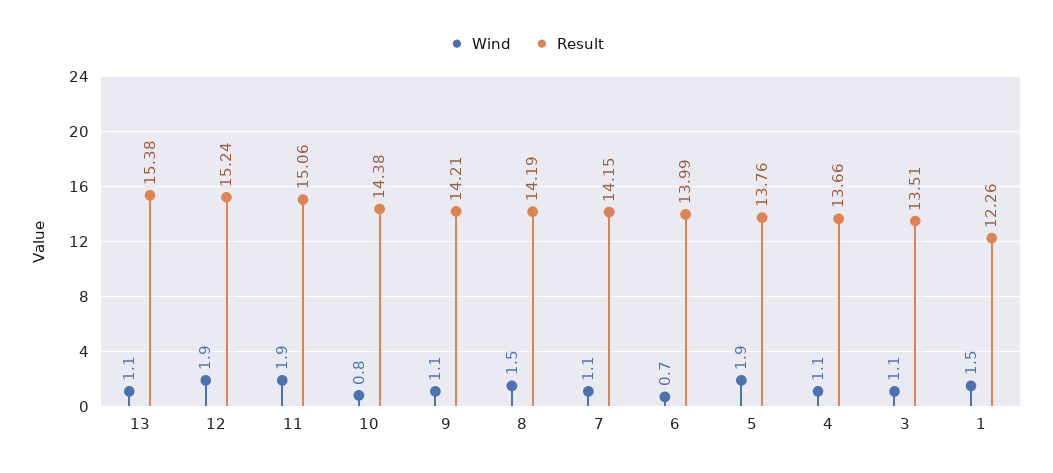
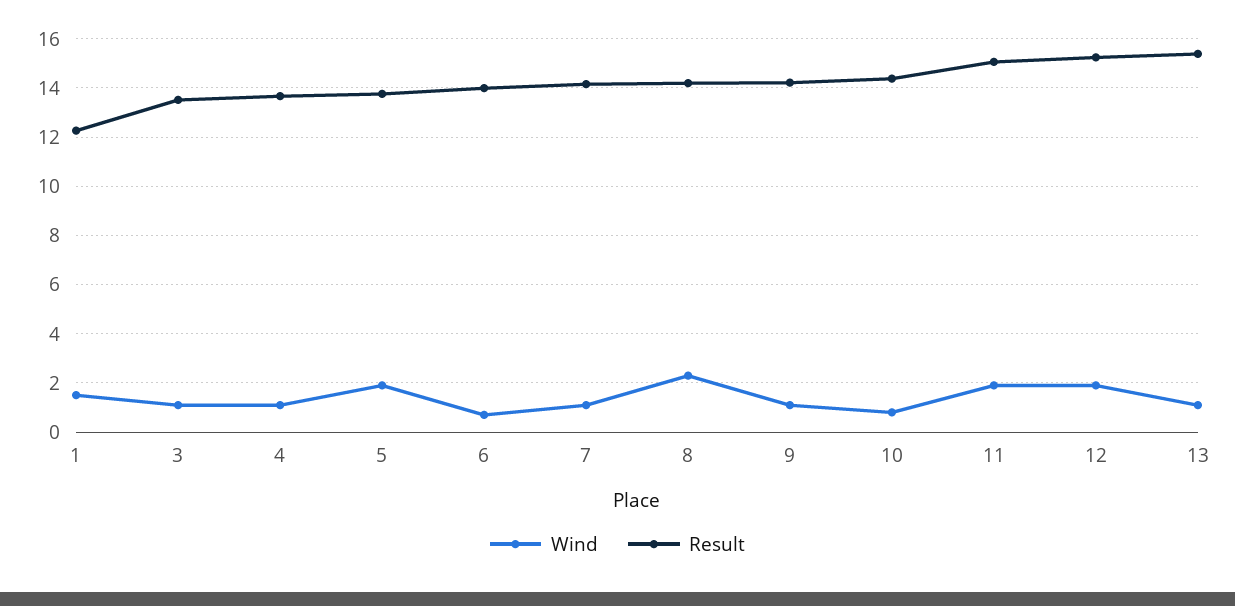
Wind, 8: 1.5 -> 2.25

